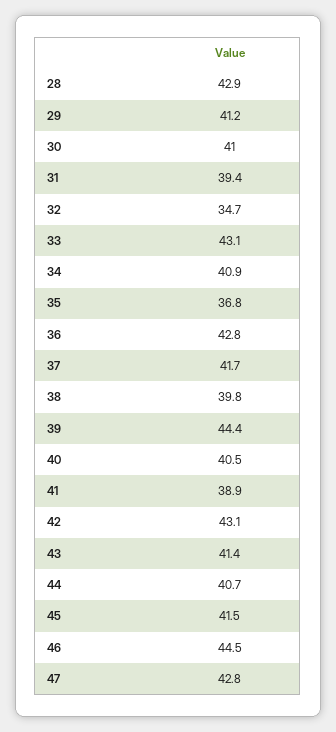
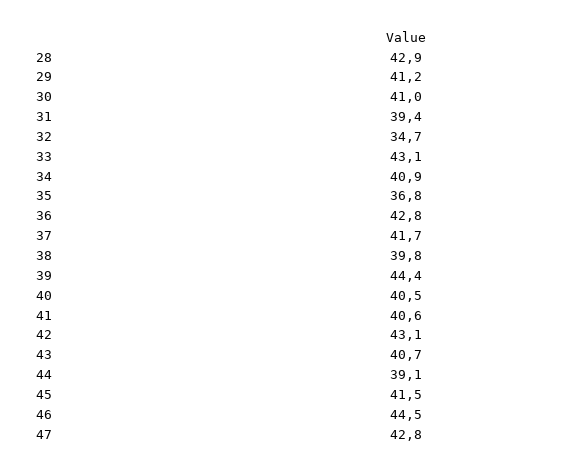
41: 38.9 -> 40.6
43: 41.4 -> 40.7
44: 40.7 -> 39.1

